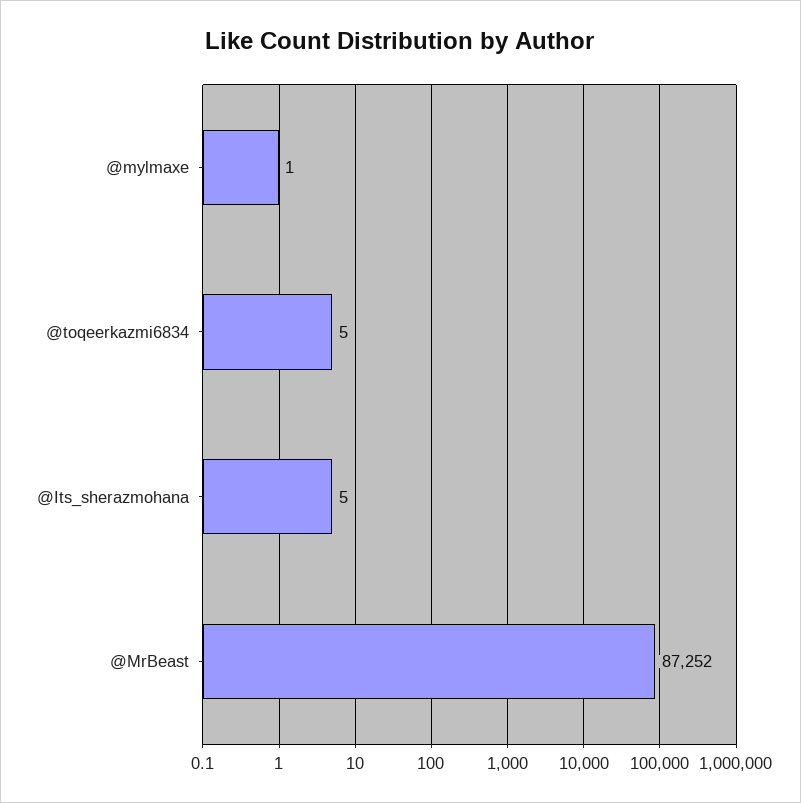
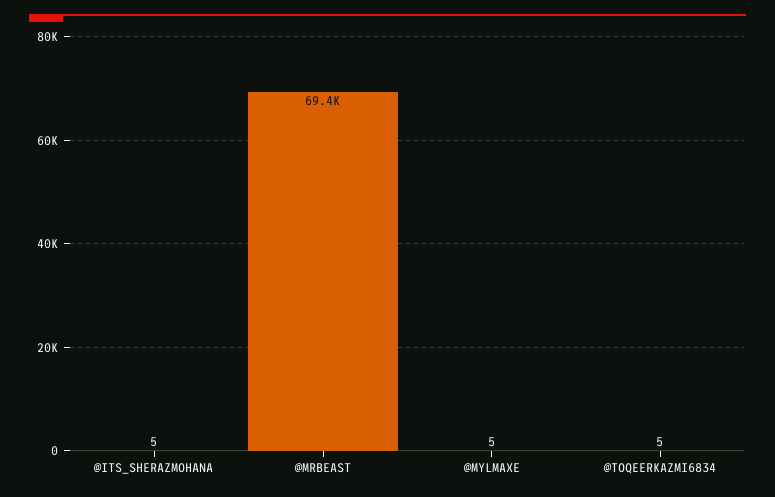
@mylmaxe: 1 -> 5
@MrBeast: 87252 -> 69400

